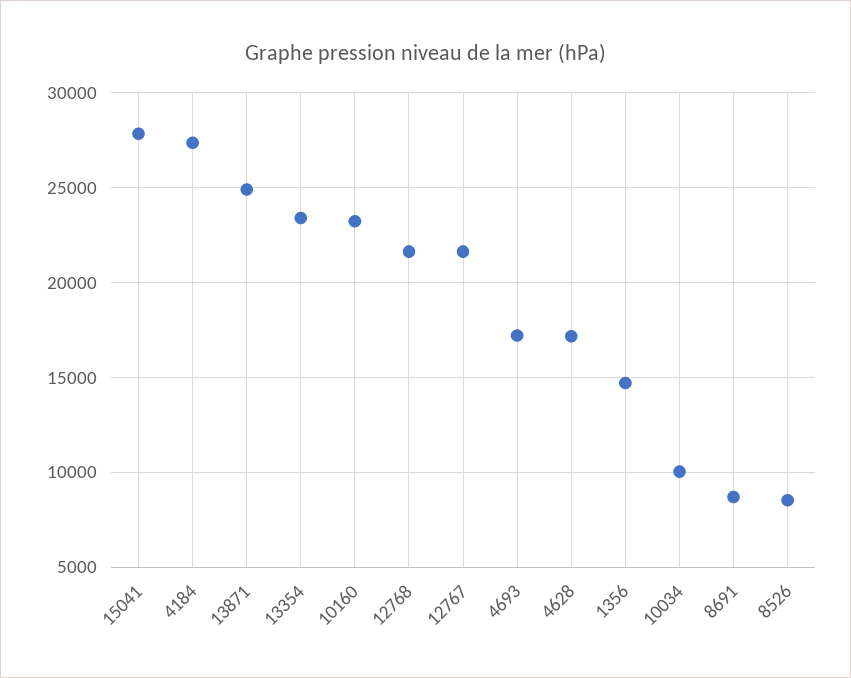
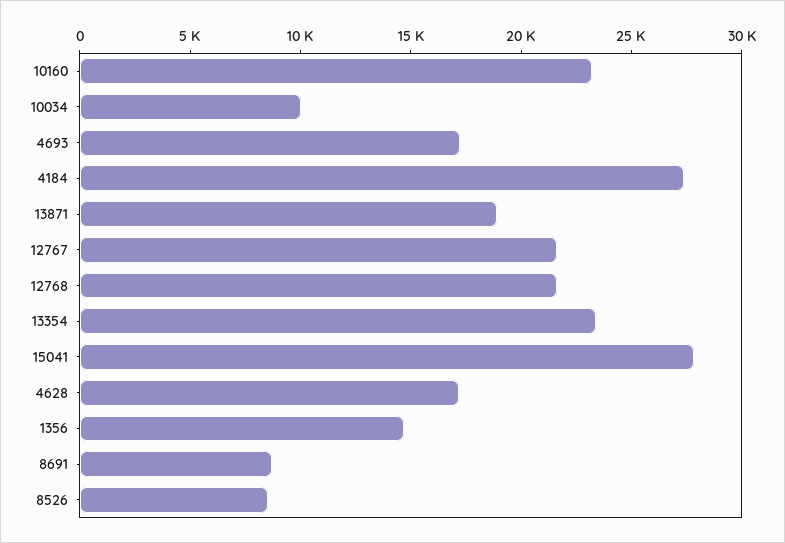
13871: 25000 -> 19000

